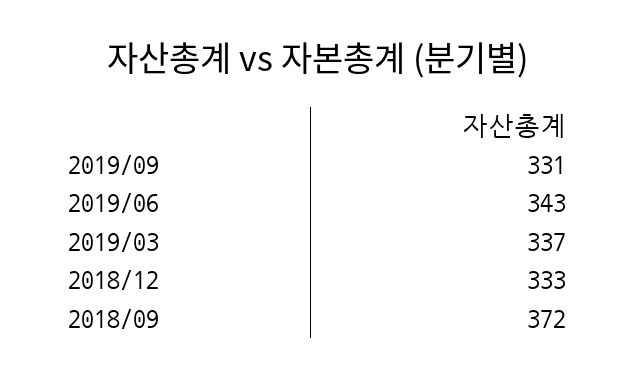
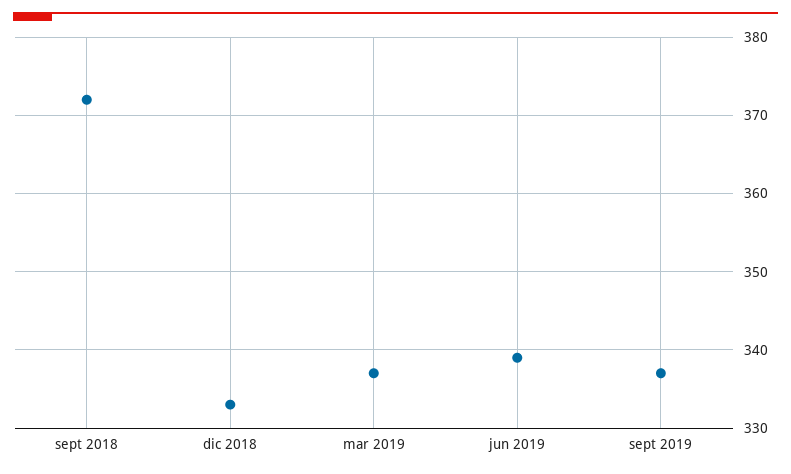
2019/09: 331 -> 337
2019/06: 343 -> 339

